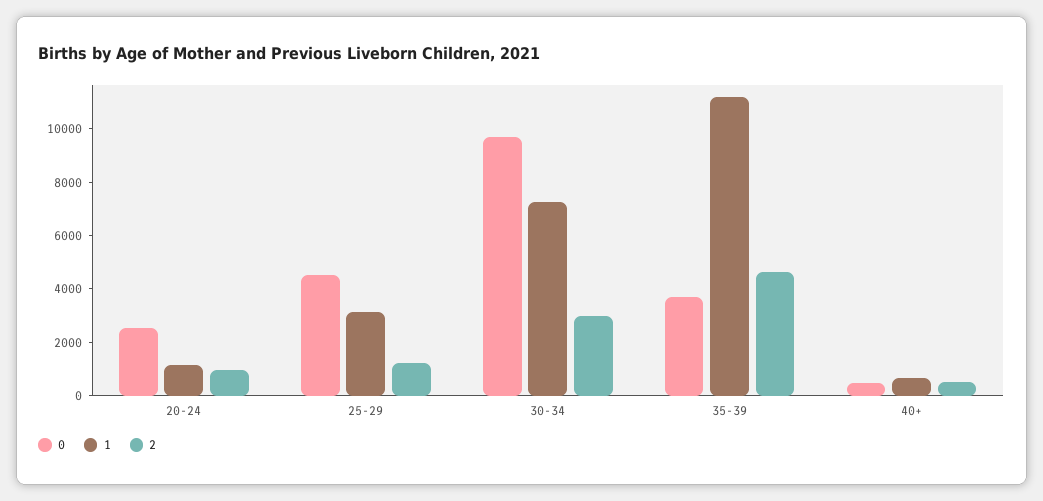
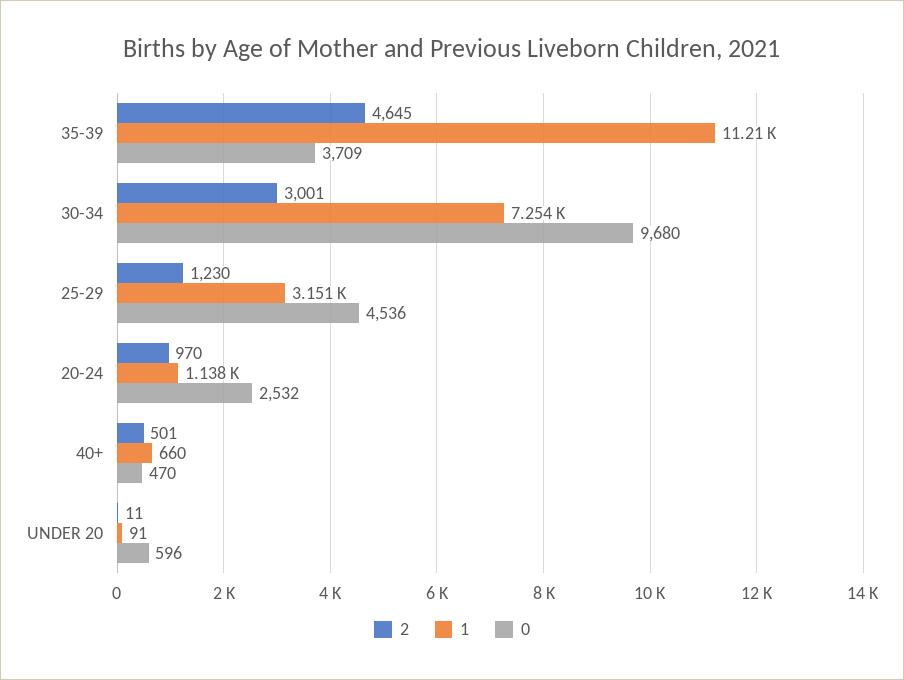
2, UNDER 20: none -> 11
1, UNDER 20: none -> 91
0, UNDER 20: none -> 596

